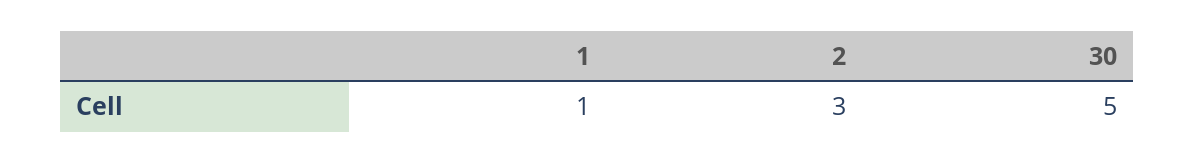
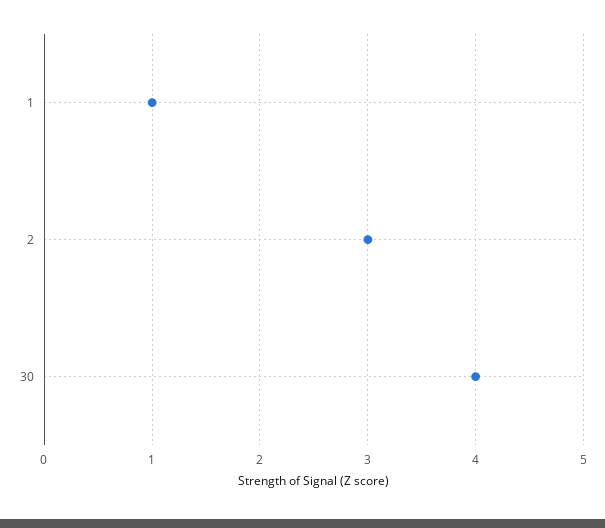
30: 5 -> 4

